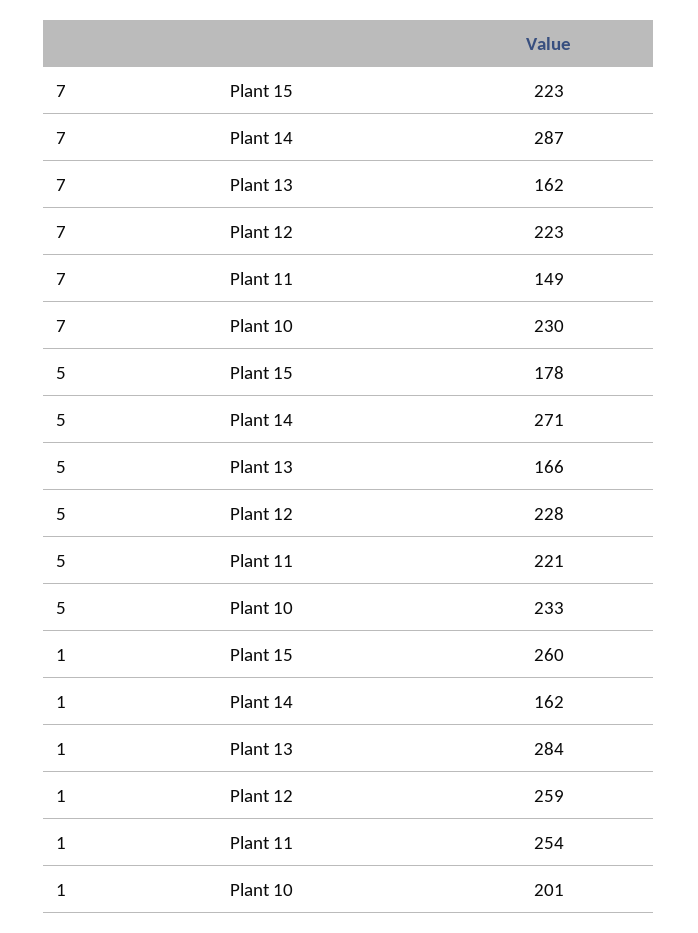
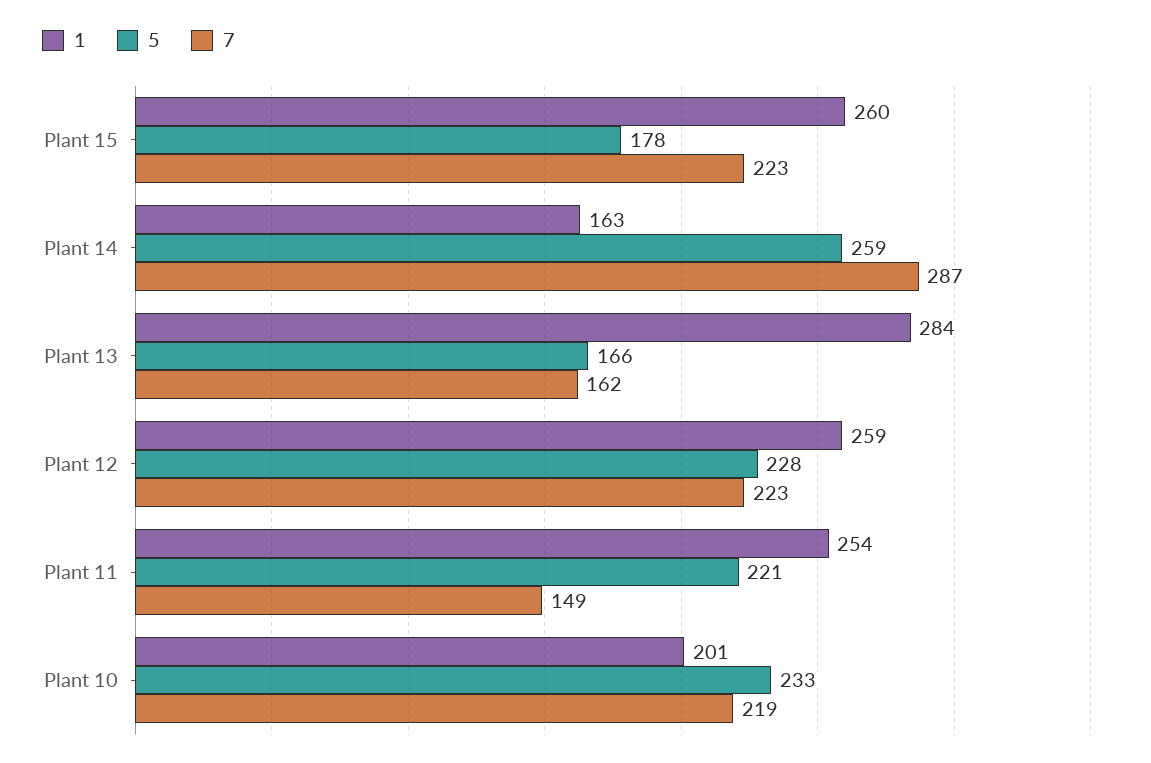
7, Plant 10: 230 -> 219
5, Plant 14: 271 -> 259
1, Plant 14: 162 -> 163

